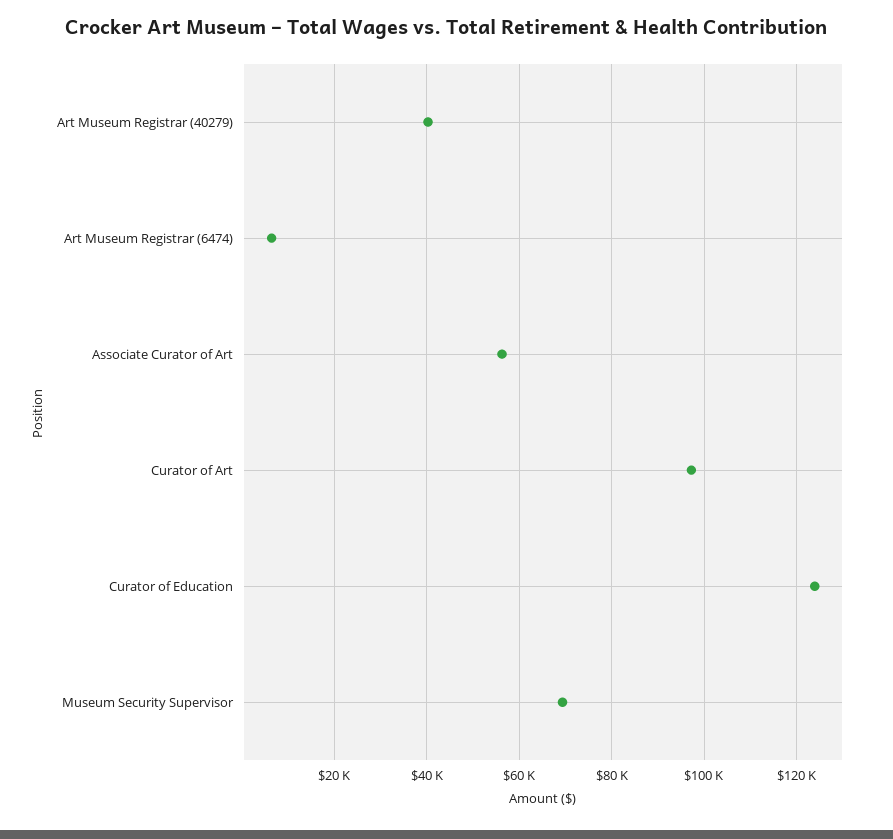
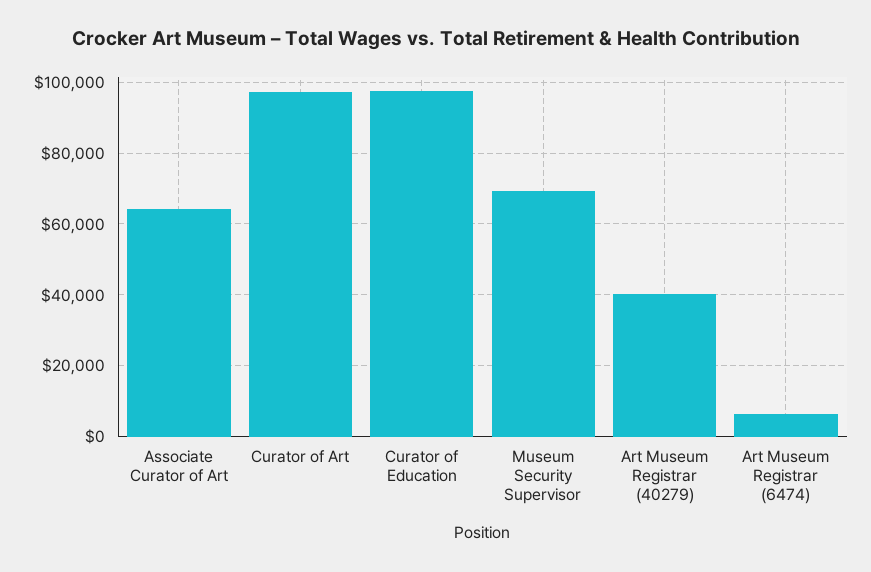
Associate Curator of Art: 56000 -> 64000
Curator of Education: 124000 -> 98000

